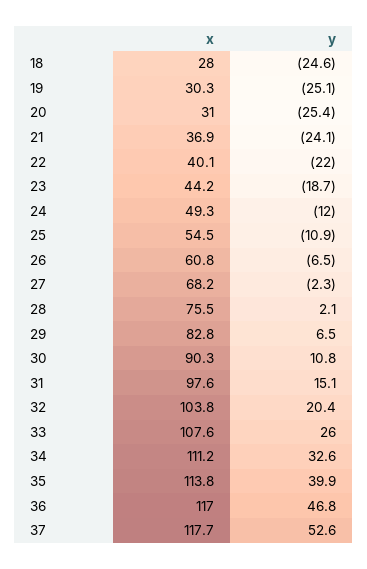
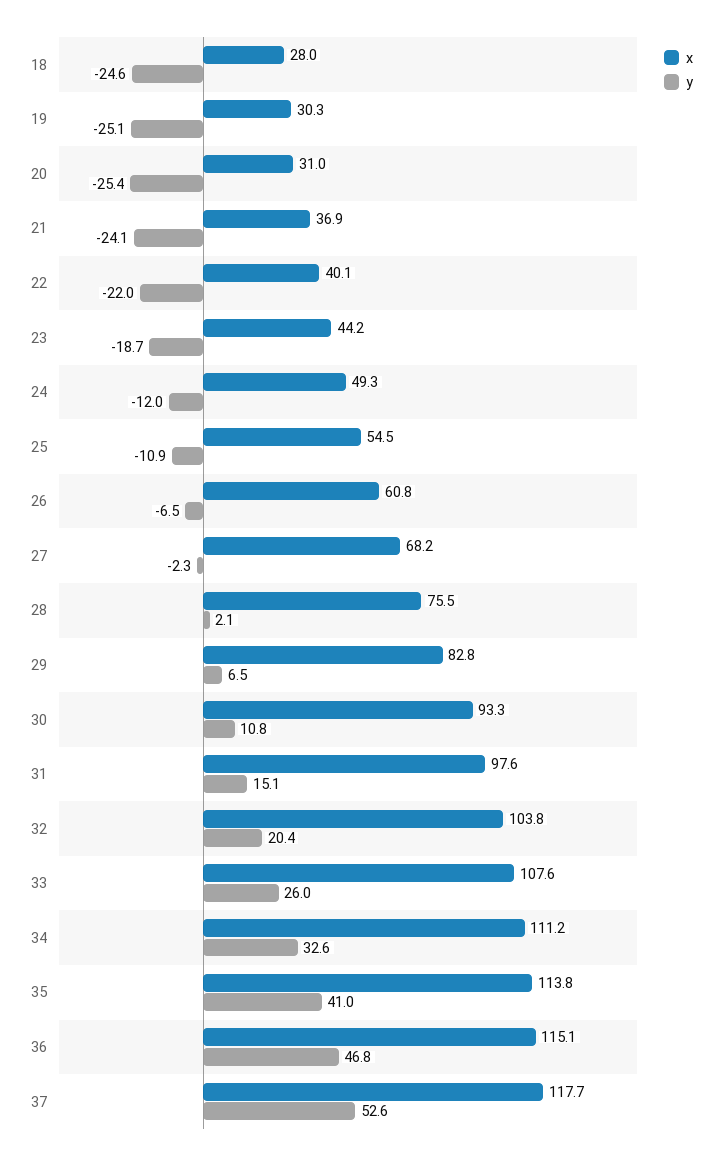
x, 30: 90.3 -> 93.3
y, 35: 39.9 -> 41
x, 36: 117 -> 115.1

